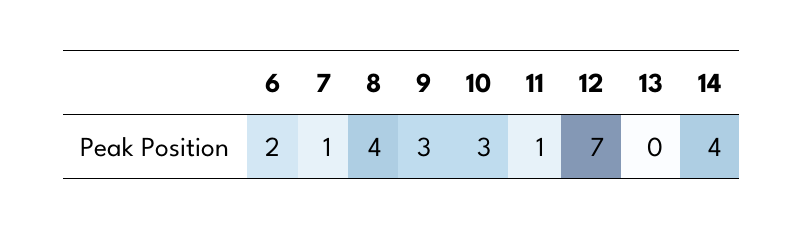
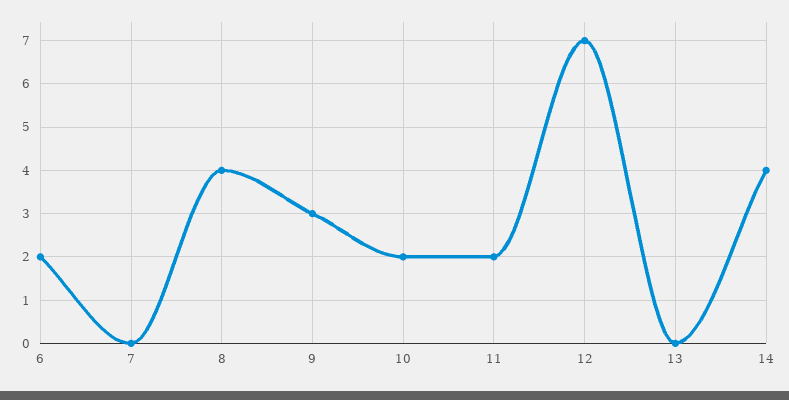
7: 1 -> 0
10: 3 -> 2
11: 1 -> 2

